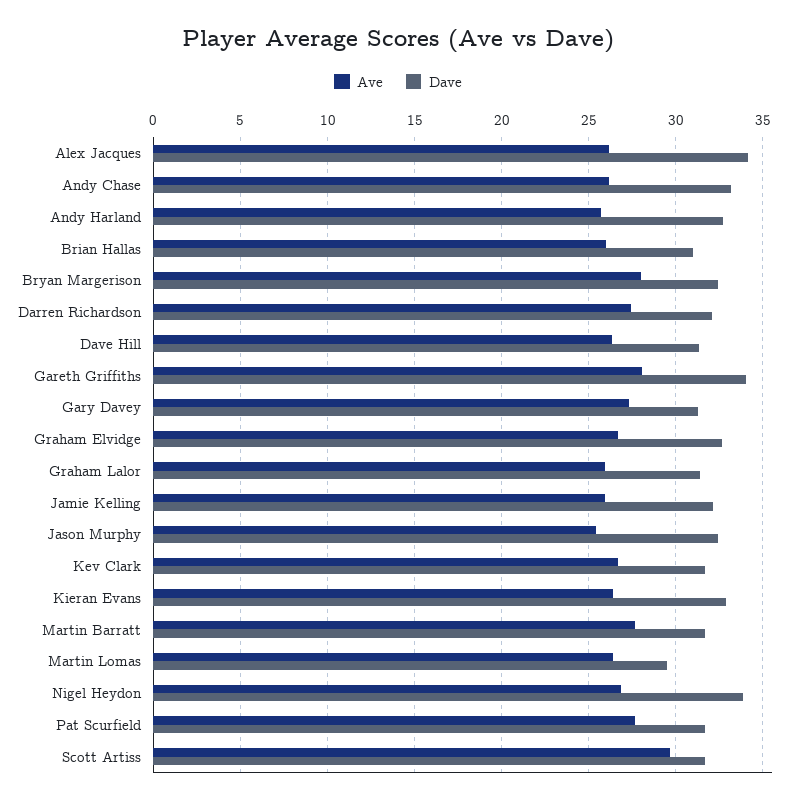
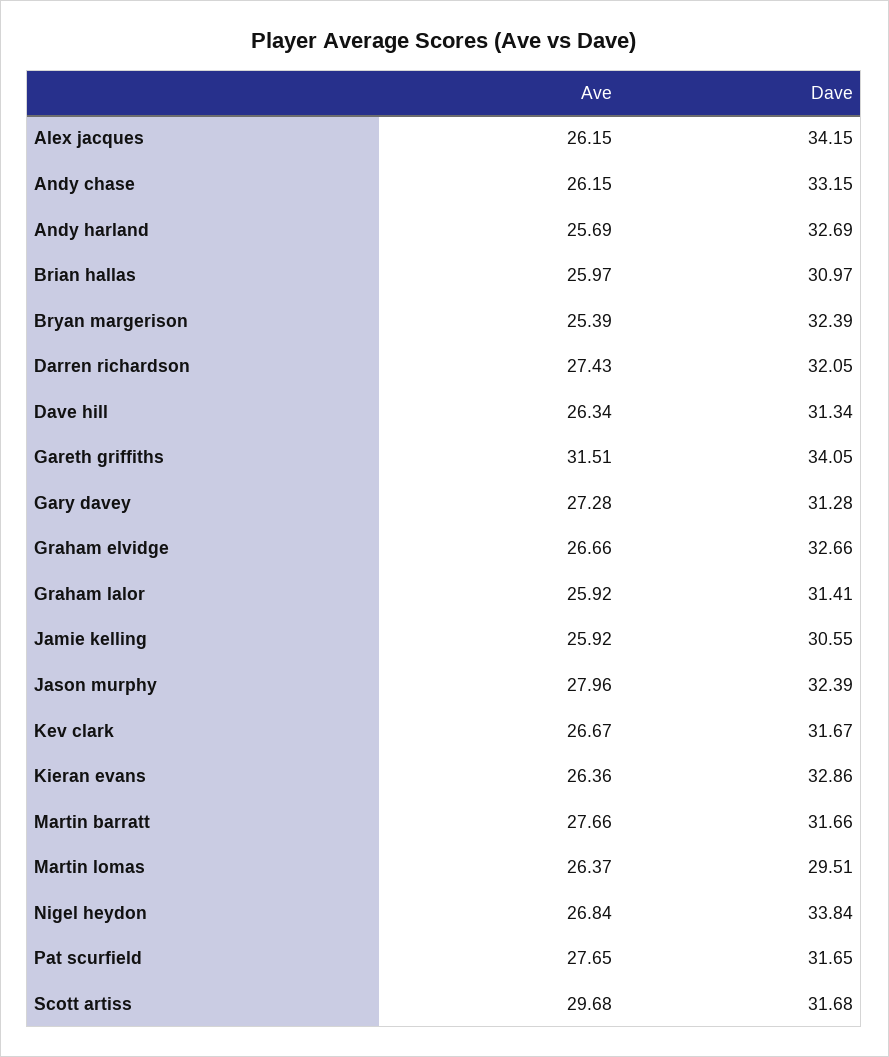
Ave, Bryan Margerison: 28 -> 25.39
Ave, Gareth Griffiths: 28 -> 31.51
Dave, Jamie Kelling: 32 -> 30.55
Ave, Jason Murphy: 25.5 -> 27.96

